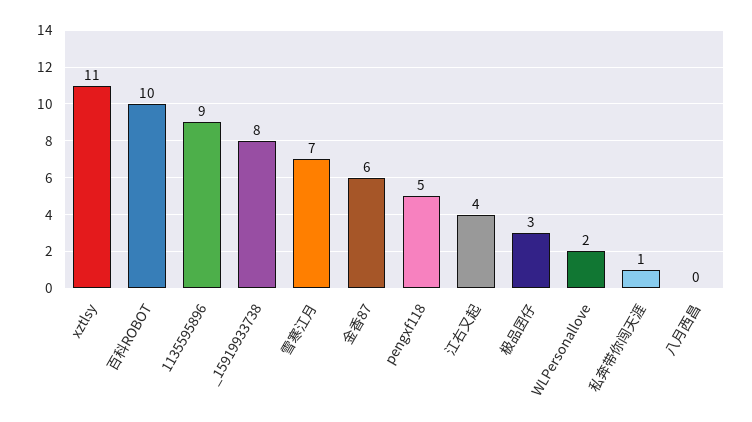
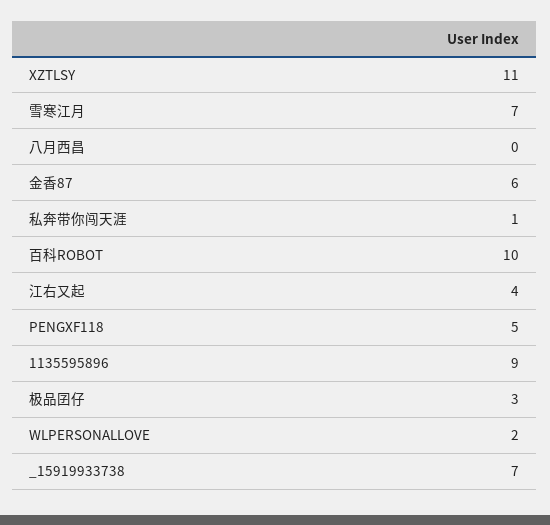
_15919933738: 8 -> 7

